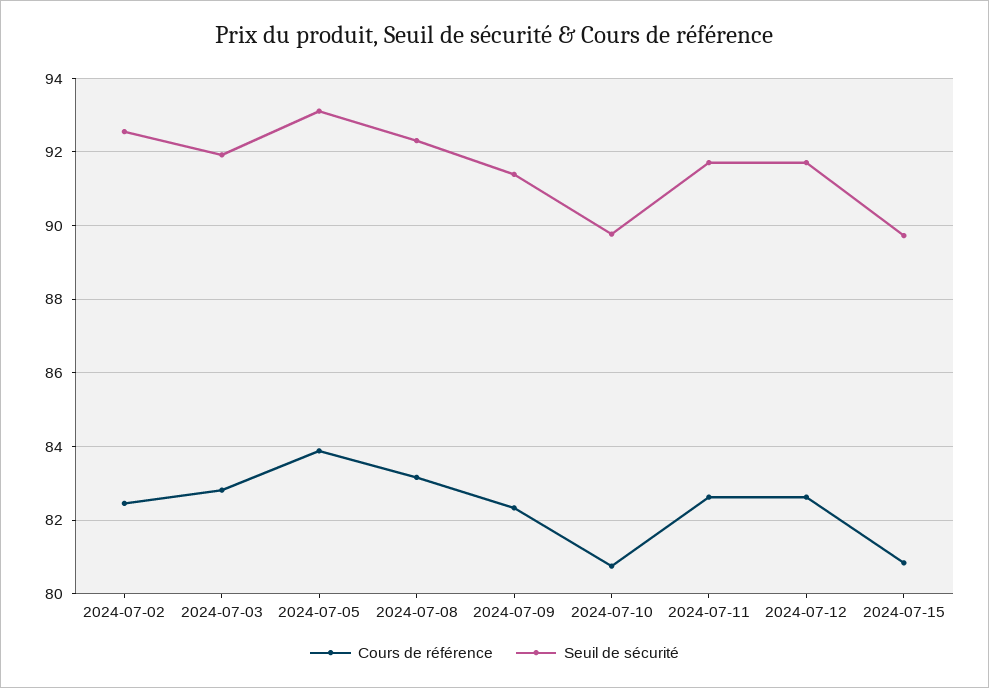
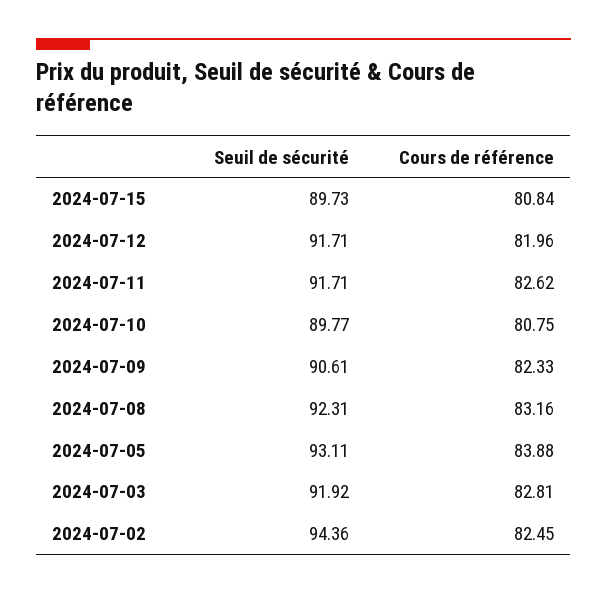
Seuil de sécurité, 2024-07-02: 92.6 -> 94.36
Seuil de sécurité, 2024-07-09: 91.4 -> 90.61
Cours de référence, 2024-07-12: 82.6 -> 81.96

